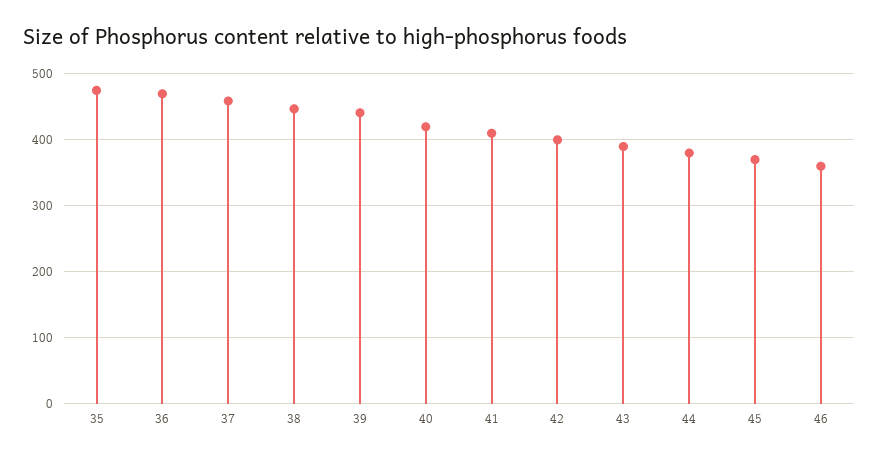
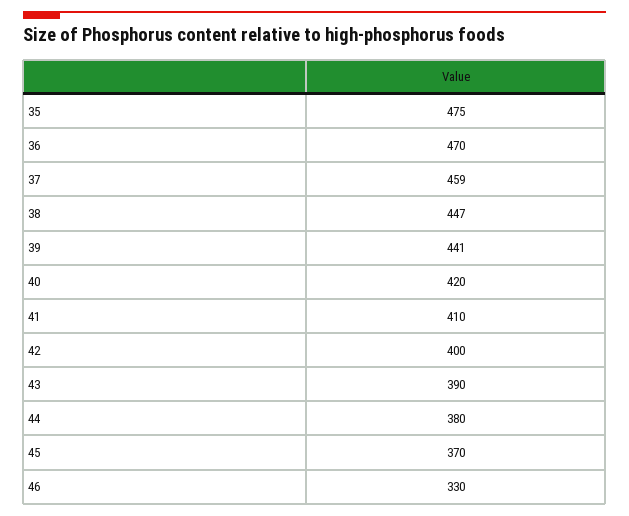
46: 360 -> 330

